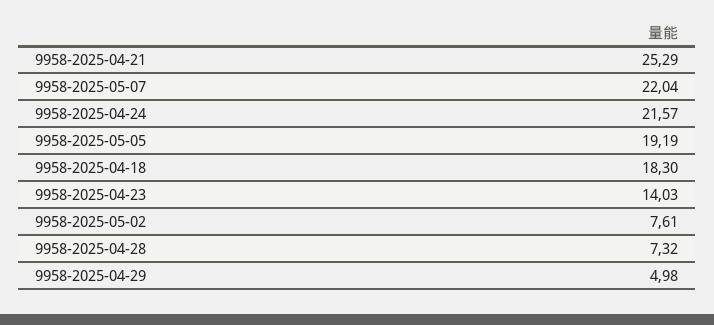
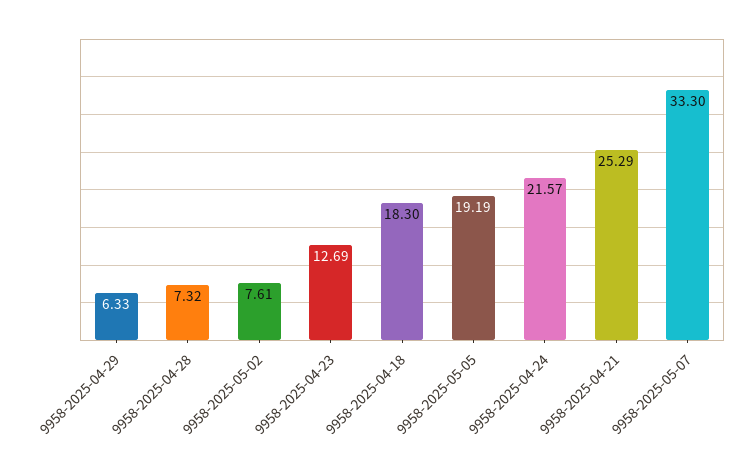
9958-2025-05-07: 22.04 -> 33.3
9958-2025-04-23: 14.03 -> 12.69
9958-2025-04-29: 4.98 -> 6.33

